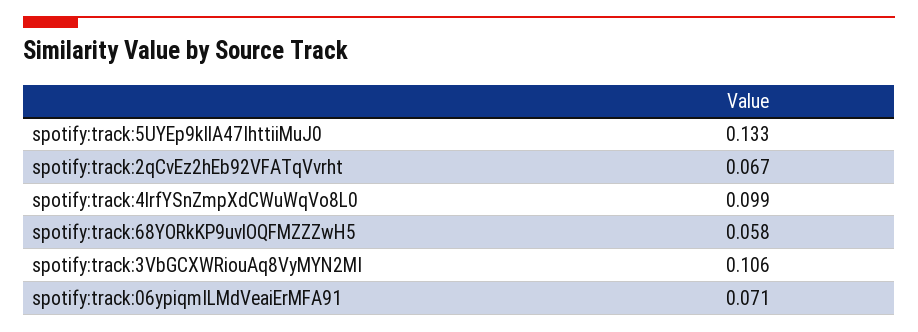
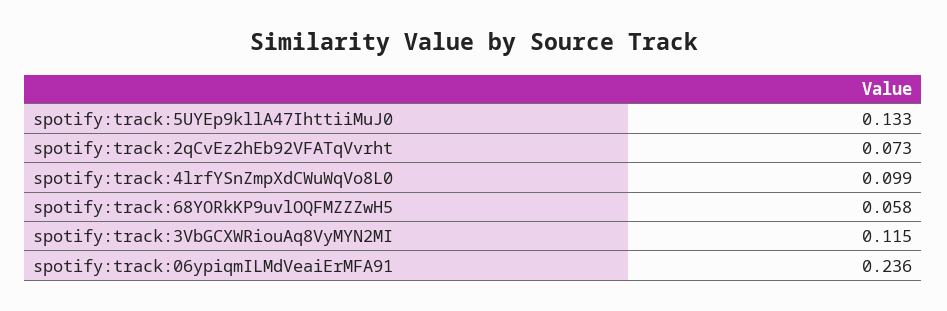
spotify:track:2qCvEz2hEb92VFATqVvrht: 0.067 -> 0.073
spotify:track:3VbGCXWRiouAq8VyMYN2MI: 0.106 -> 0.115
spotify:track:06ypiqmILMdVeaiErMFA91: 0.071 -> 0.236

